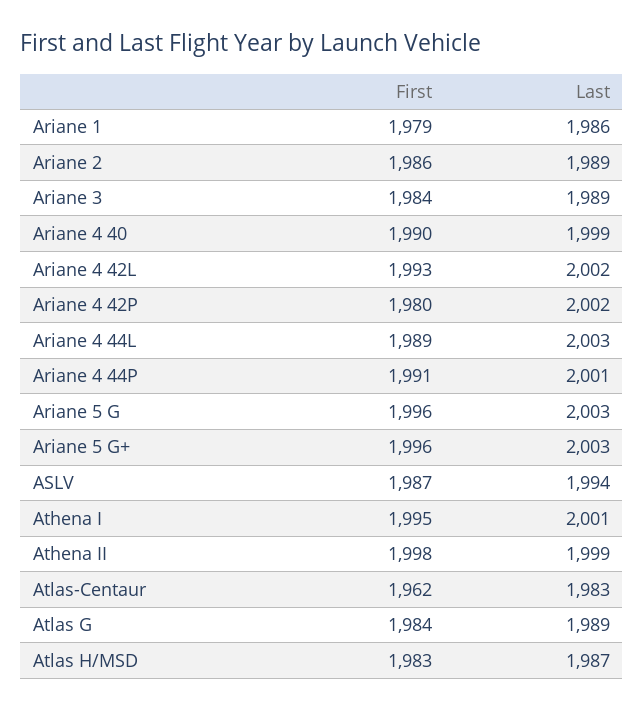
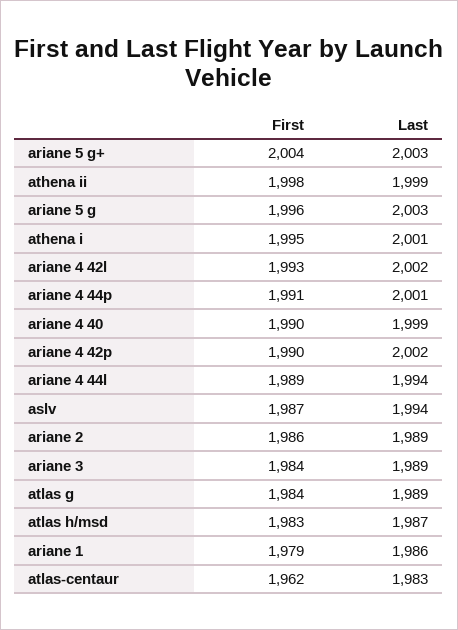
First, Ariane 4 42P: 1980 -> 1990
Last, Ariane 4 44L: 2003 -> 1994
First, Ariane 5 G+: 1996 -> 2004

